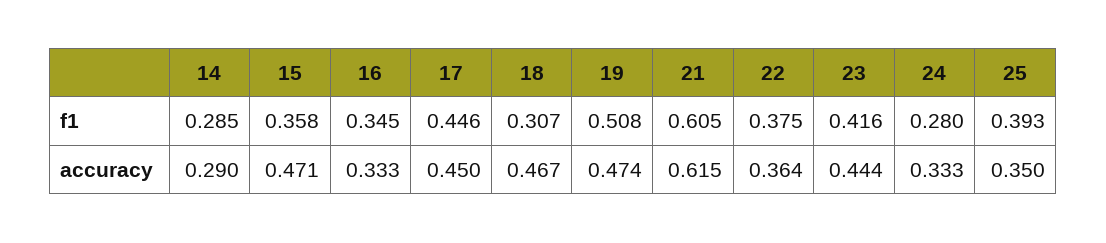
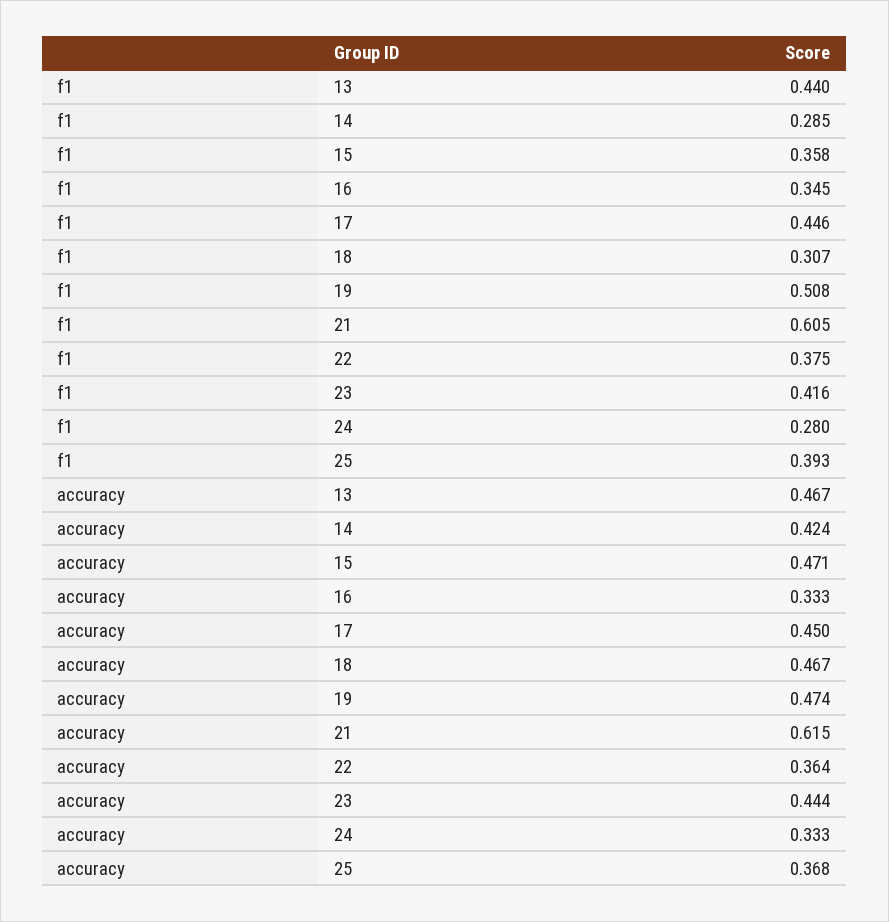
14, accuracy: 0.29 -> 0.424
25, accuracy: 0.35 -> 0.368
13, f1: none -> 0.44
13, accuracy: none -> 0.467

